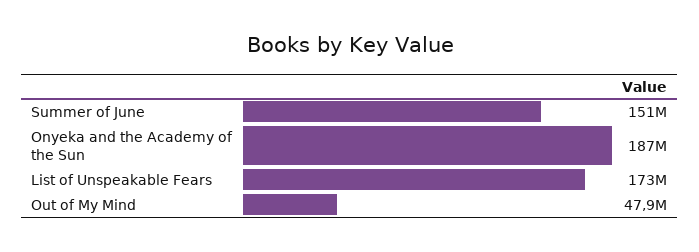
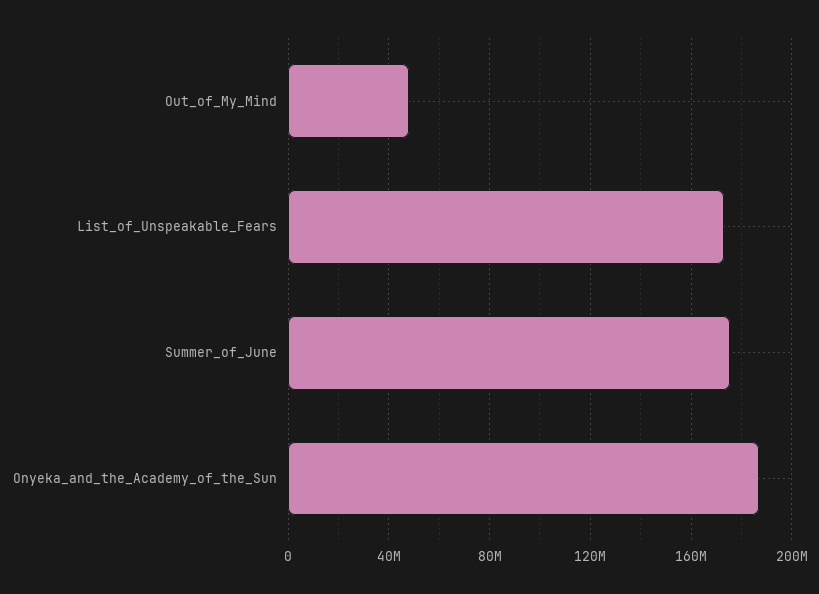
Summer of June: 151000000 -> 175000000

